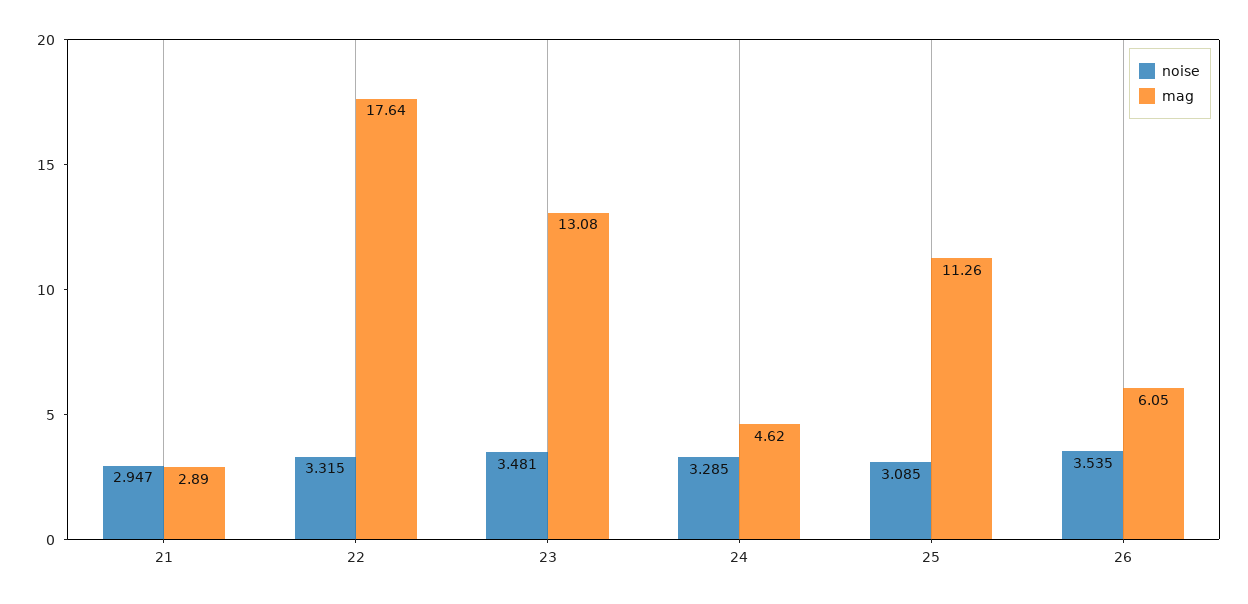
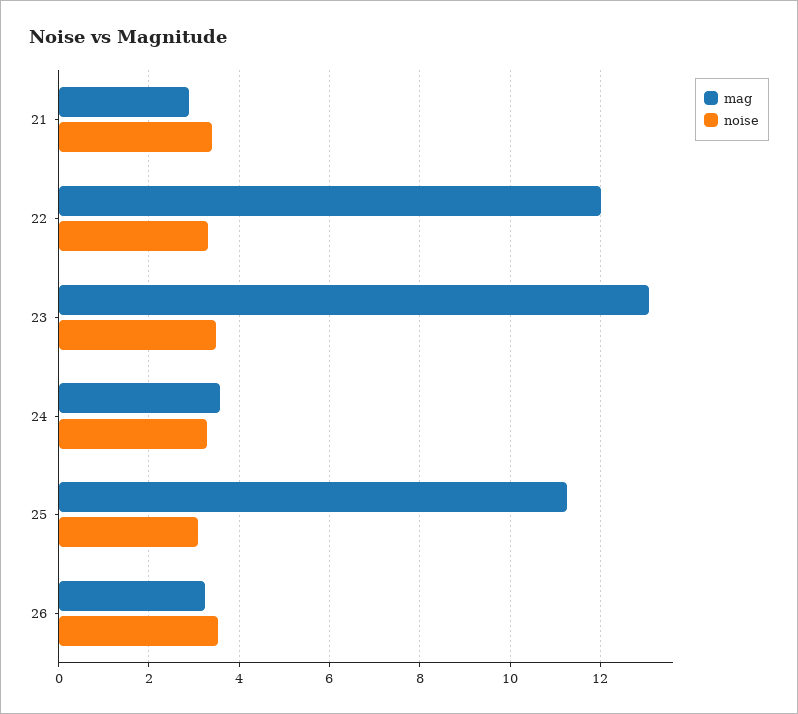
noise, 21: 2.947 -> 3.4
mag, 22: 17.64 -> 12
mag, 24: 4.62 -> 3.6
mag, 26: 6.05 -> 3.2

